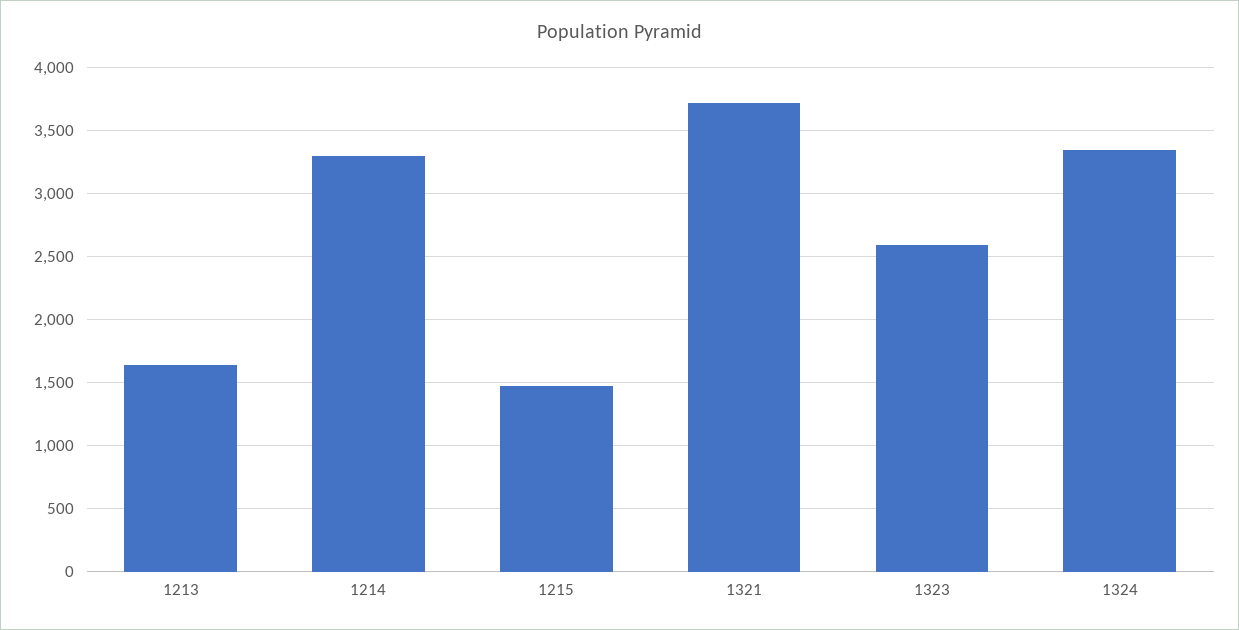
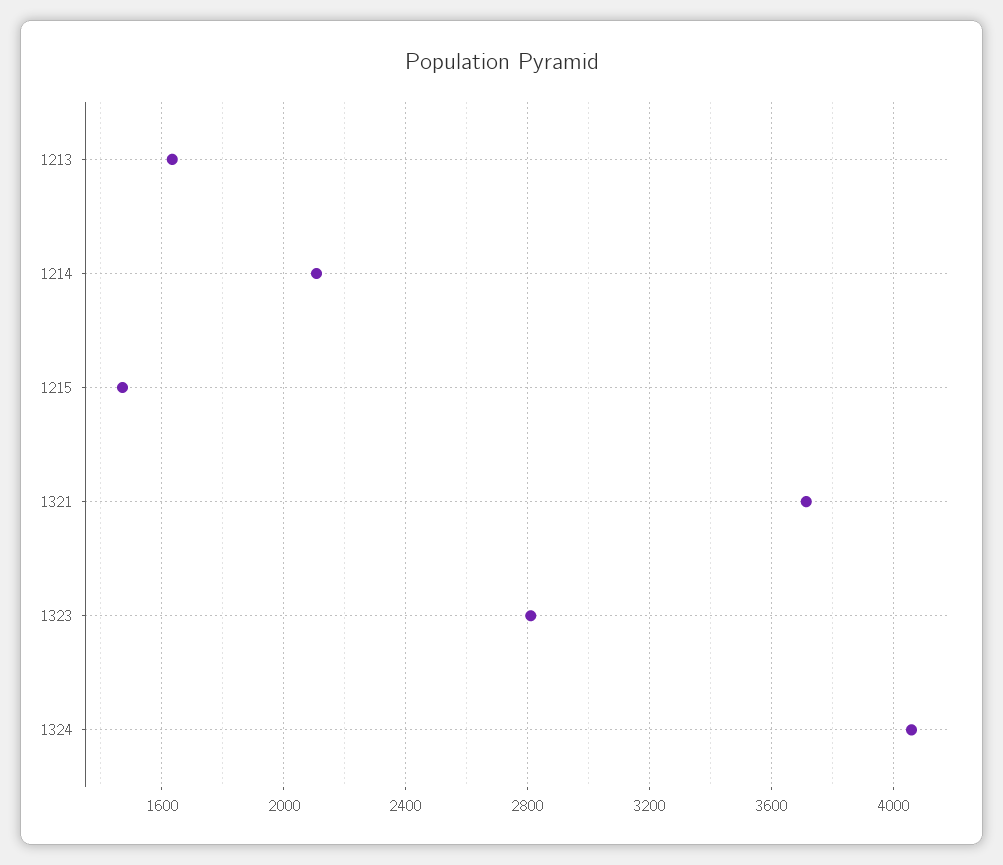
1214: 3300 -> 2100
1323: 2600 -> 2800
1324: 3350 -> 4050

